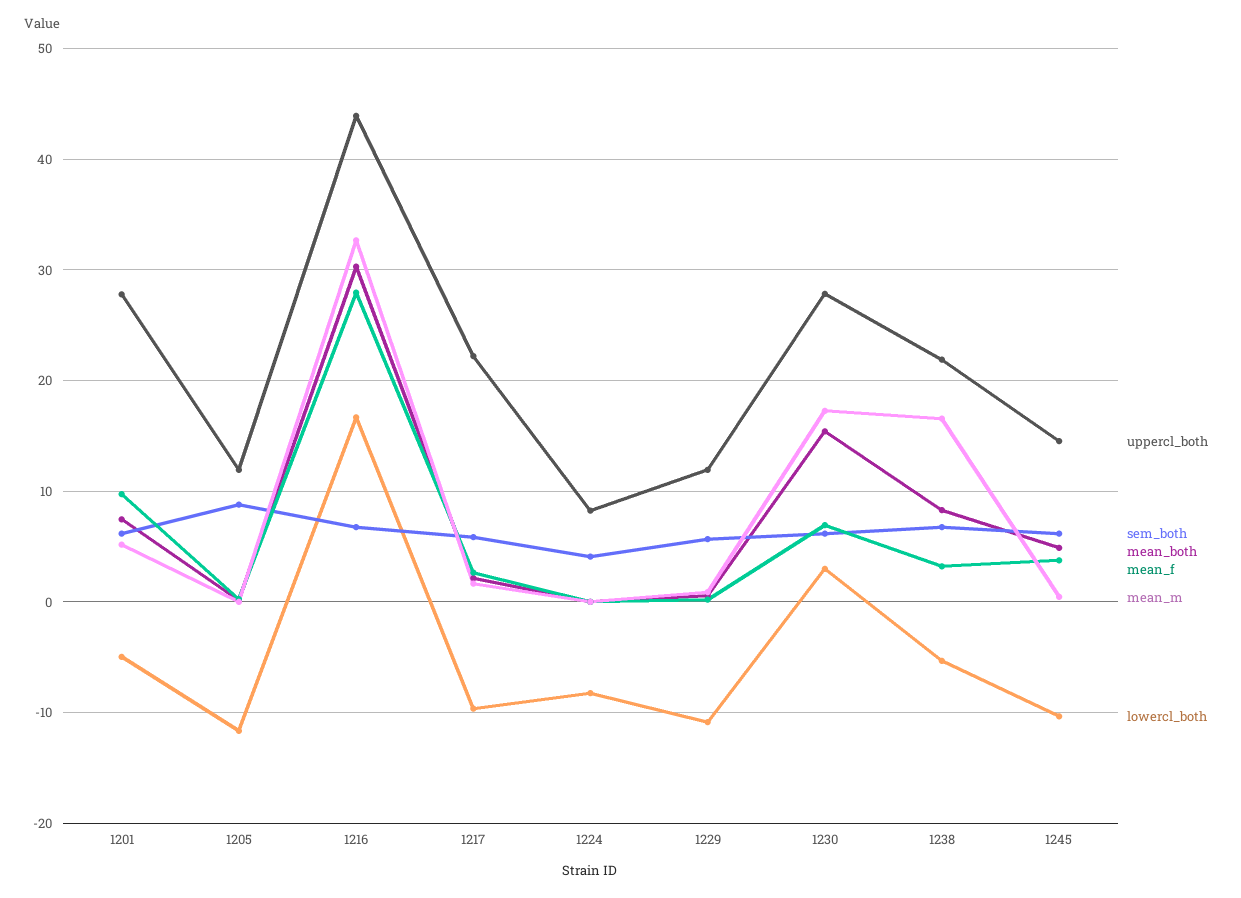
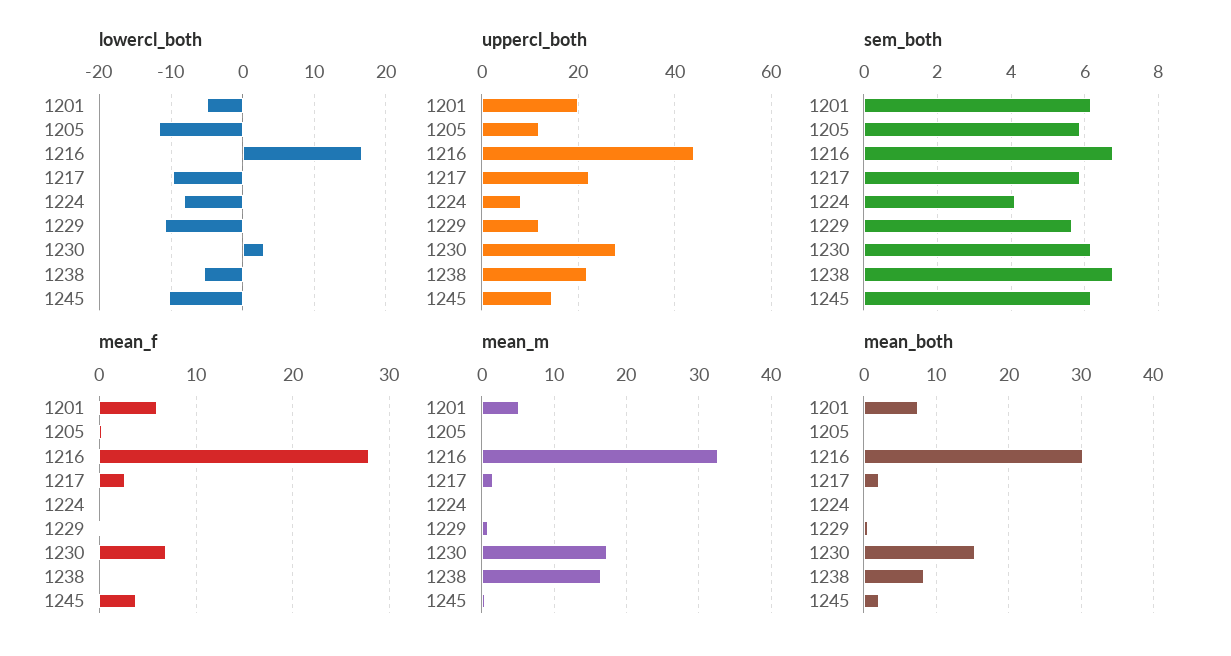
uppercl_both, 1201: 28 -> 20
mean_f, 1201: 10 -> 6
sem_both, 1205: 9 -> 5.8
mean_f, 1238: 3 -> 0
mean_both, 1245: 5 -> 2

